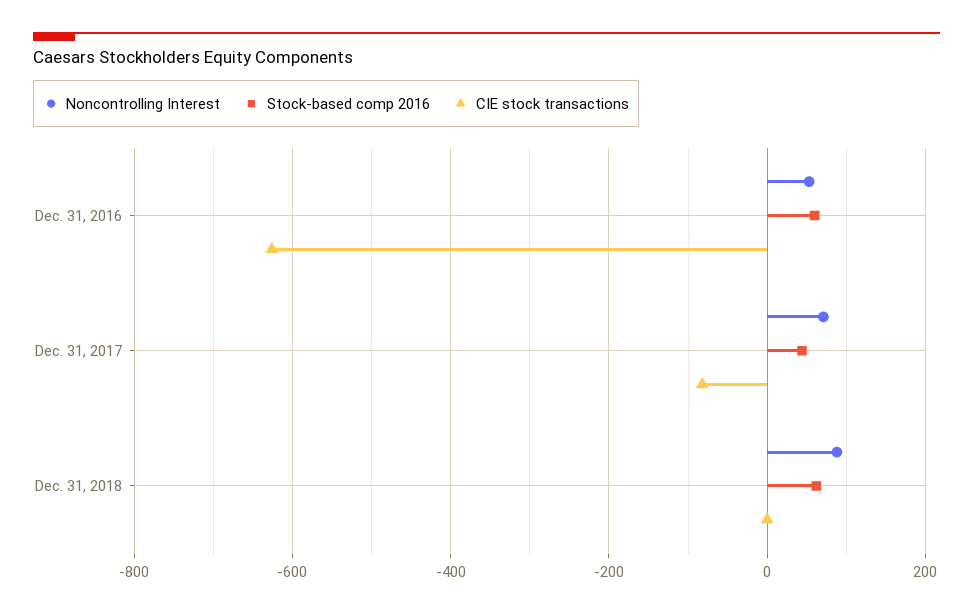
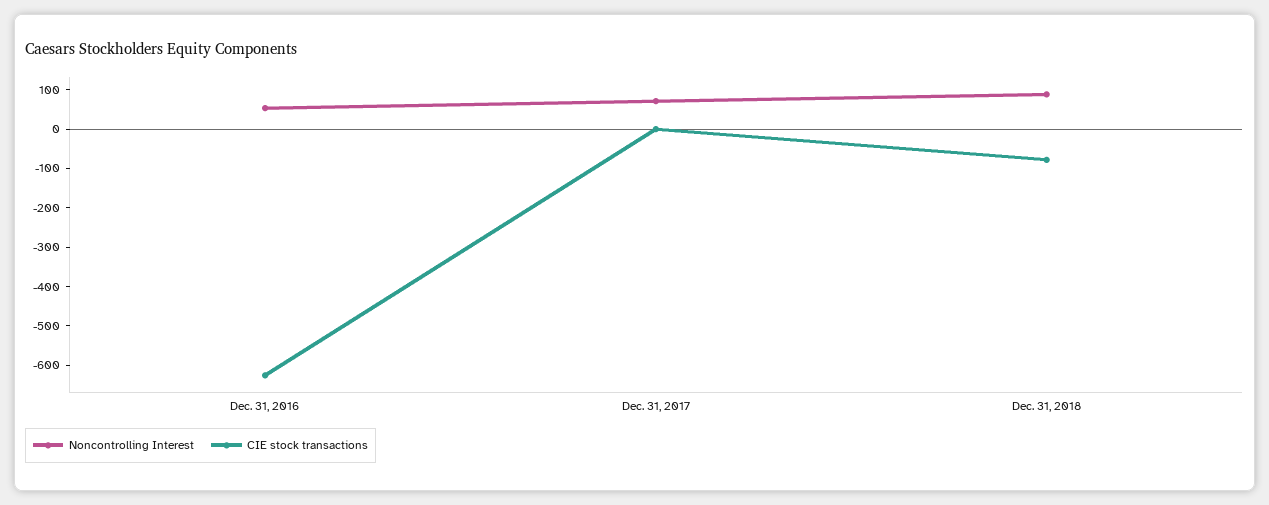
Stock-based comp 2016, Dec. 31, 2016: 60 -> none
Stock-based comp 2016, Dec. 31, 2017: 40 -> none
CIE stock transactions, Dec. 31, 2017: -80 -> 0
Stock-based comp 2016, Dec. 31, 2018: 60 -> none
CIE stock transactions, Dec. 31, 2018: 0 -> -75

